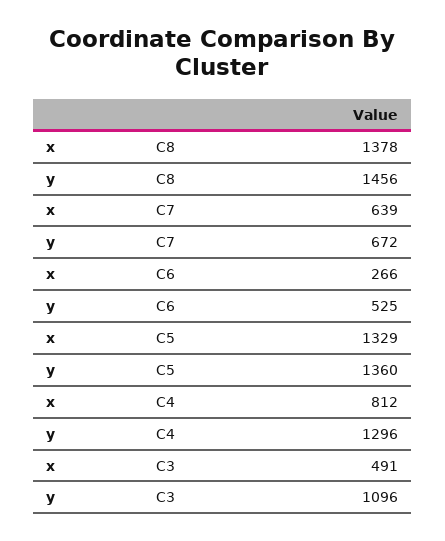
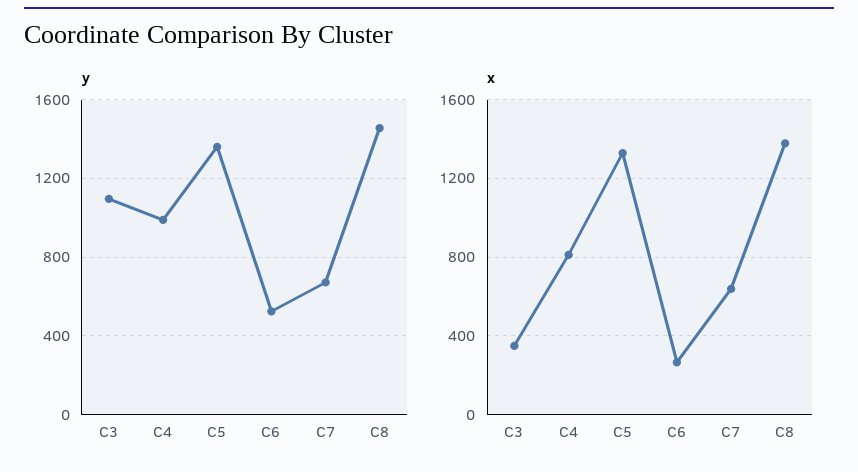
y, C4: 1296 -> 1000
x, C3: 491 -> 350

